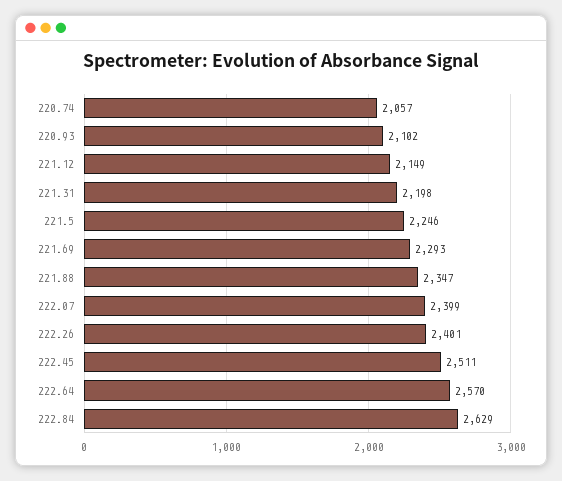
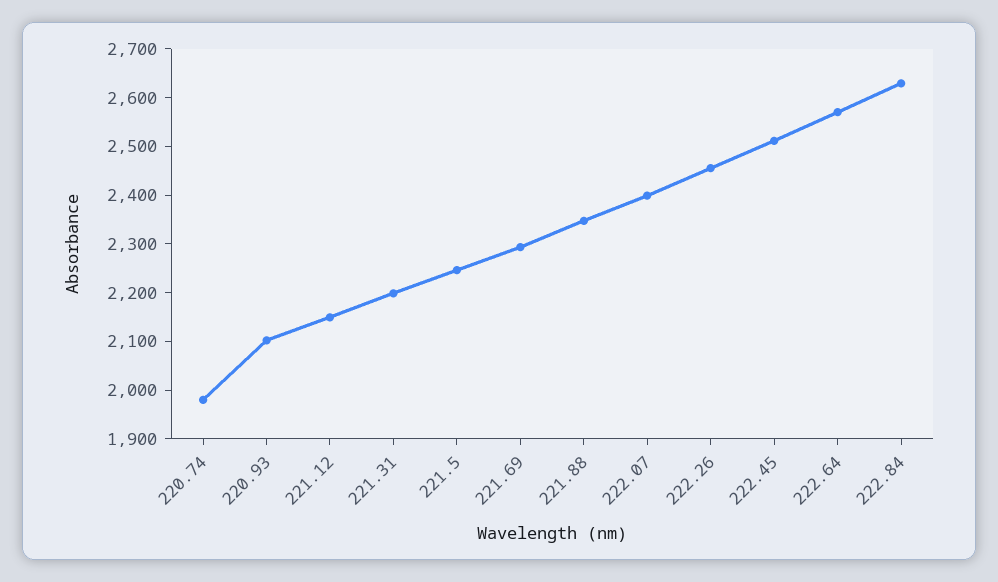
220.74: 2057 -> 1980
222.26: 2401 -> 2460

